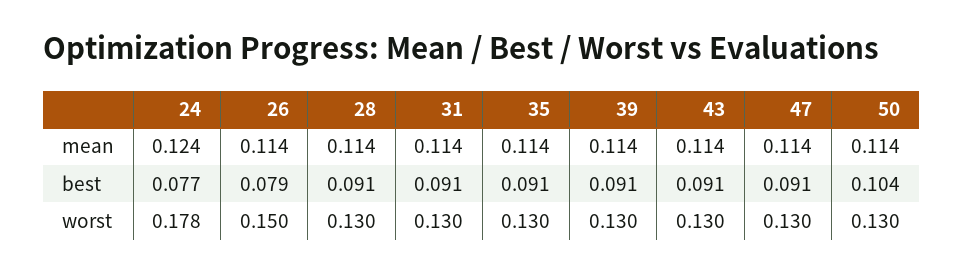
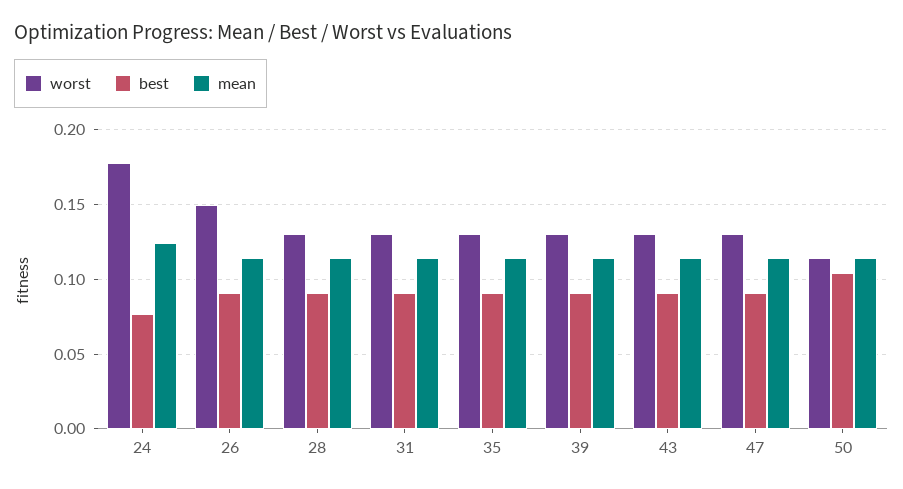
best, 26: 0.079 -> 0.09
worst, 50: 0.13 -> 0.115

